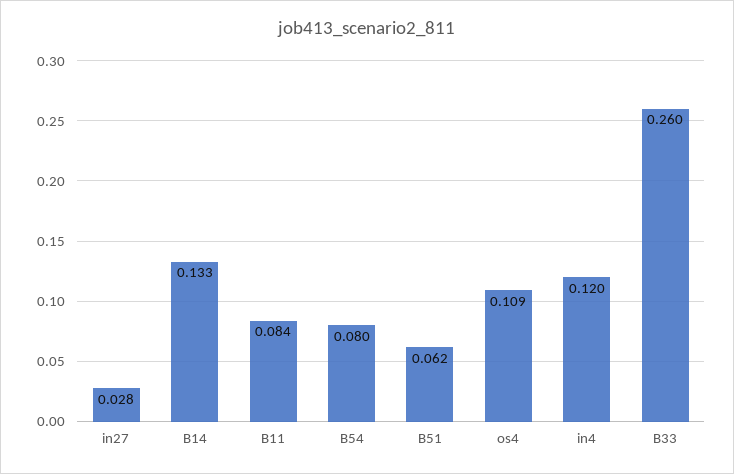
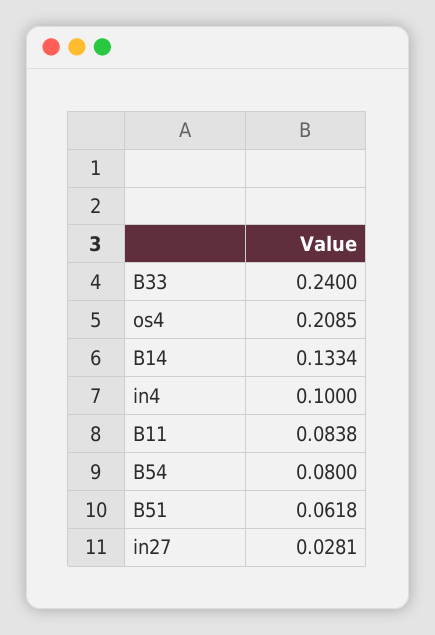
os4: 0.109 -> 0.2085
in4: 0.12 -> 0.1
B33: 0.26 -> 0.24

